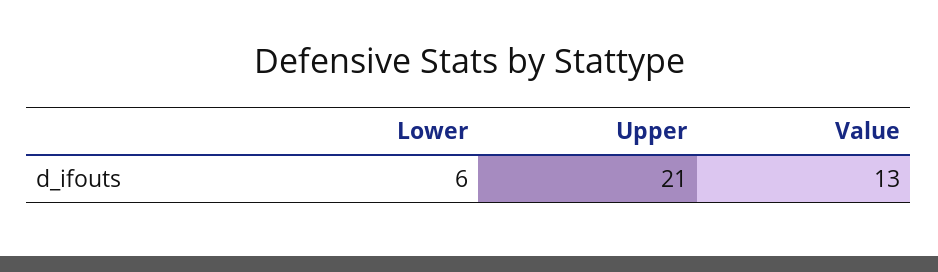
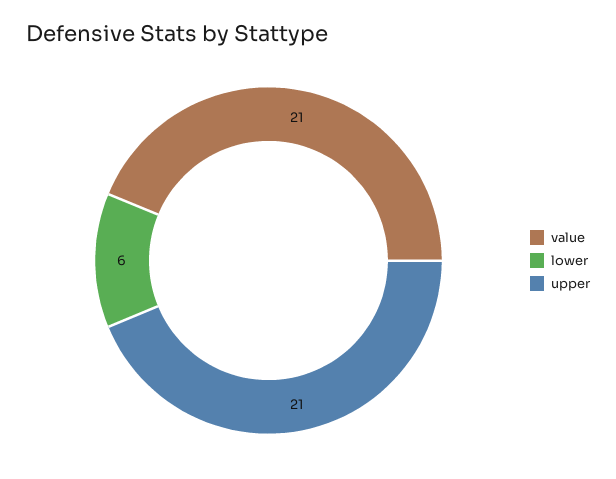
Value: 13 -> 21

